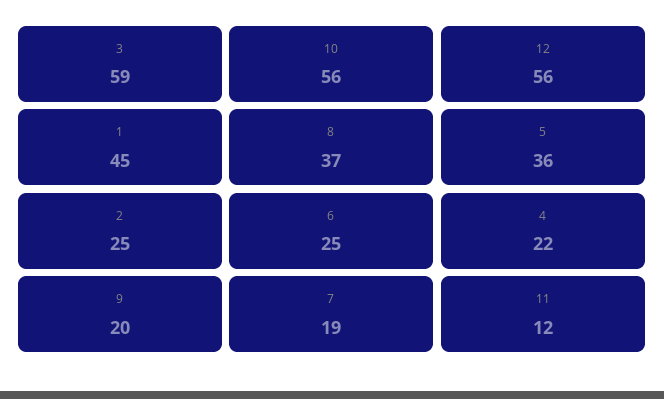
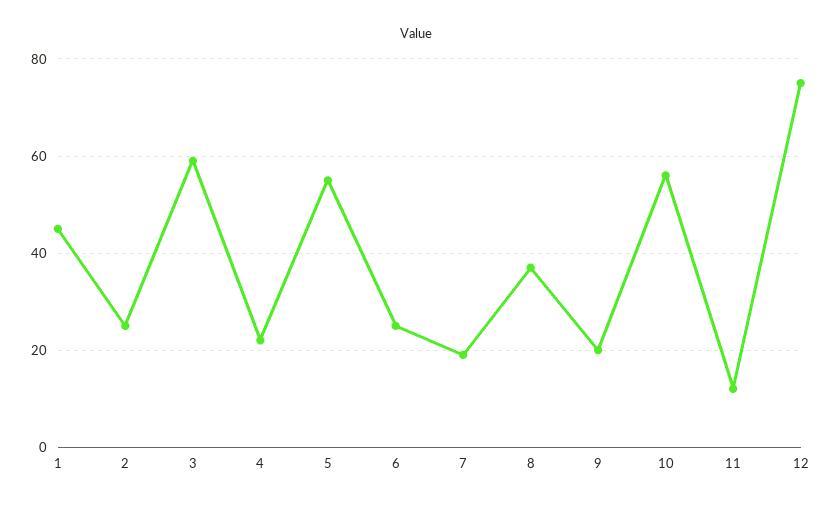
12: 56 -> 75
5: 36 -> 55

